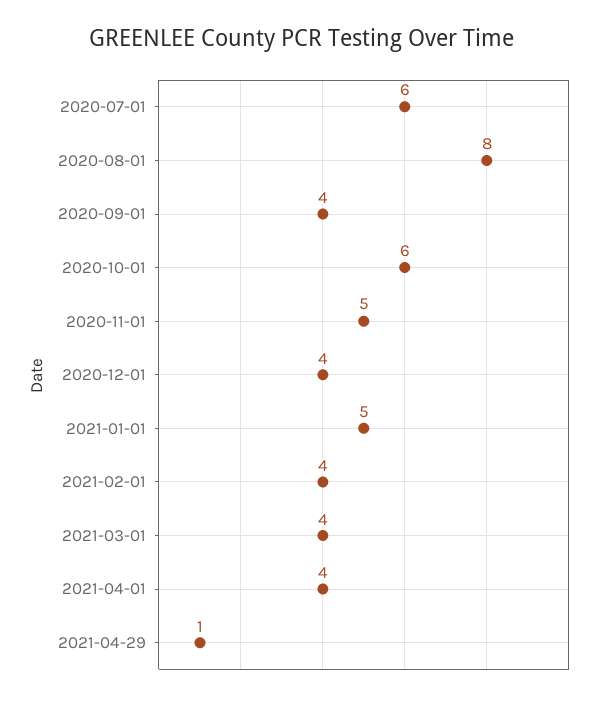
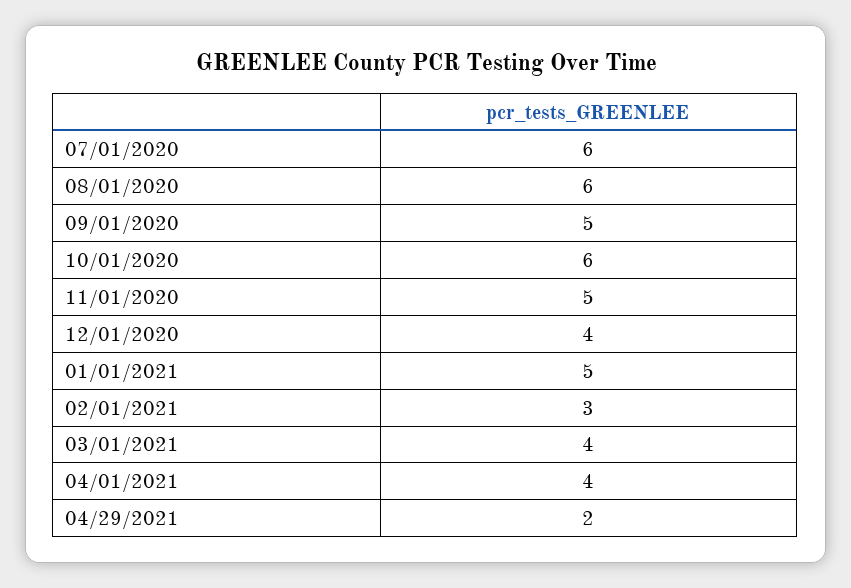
2020-08-01: 8 -> 6
2020-09-01: 4 -> 5
2021-02-01: 4 -> 3
2021-04-29: 1 -> 2

